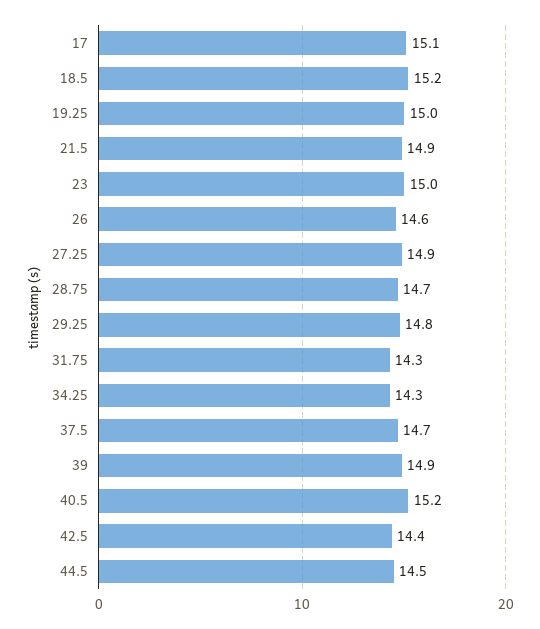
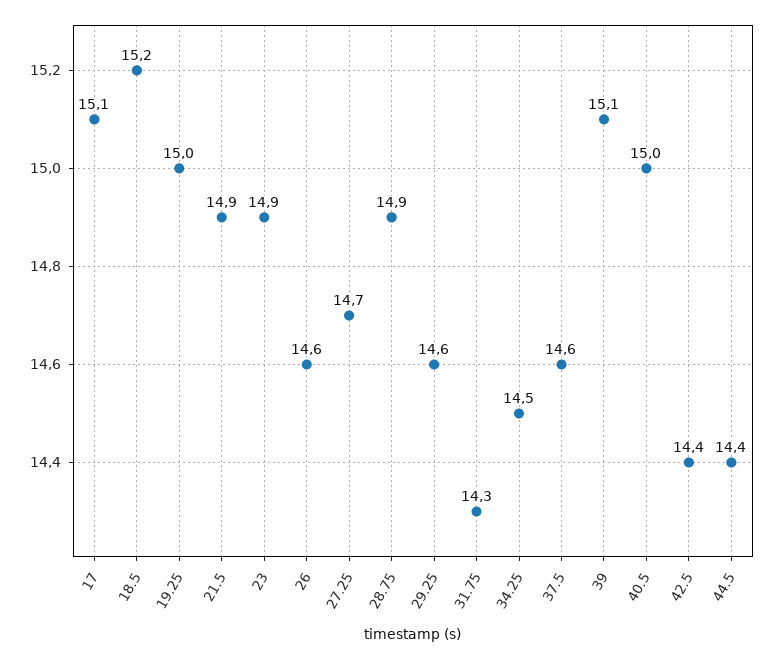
23: 15 -> 14.9
27.25: 14.9 -> 14.7
28.75: 14.7 -> 14.9
29.25: 14.8 -> 14.6
34.25: 14.3 -> 14.5
37.5: 14.7 -> 14.6
39: 14.9 -> 15.1
40.5: 15.2 -> 15
44.5: 14.5 -> 14.4

